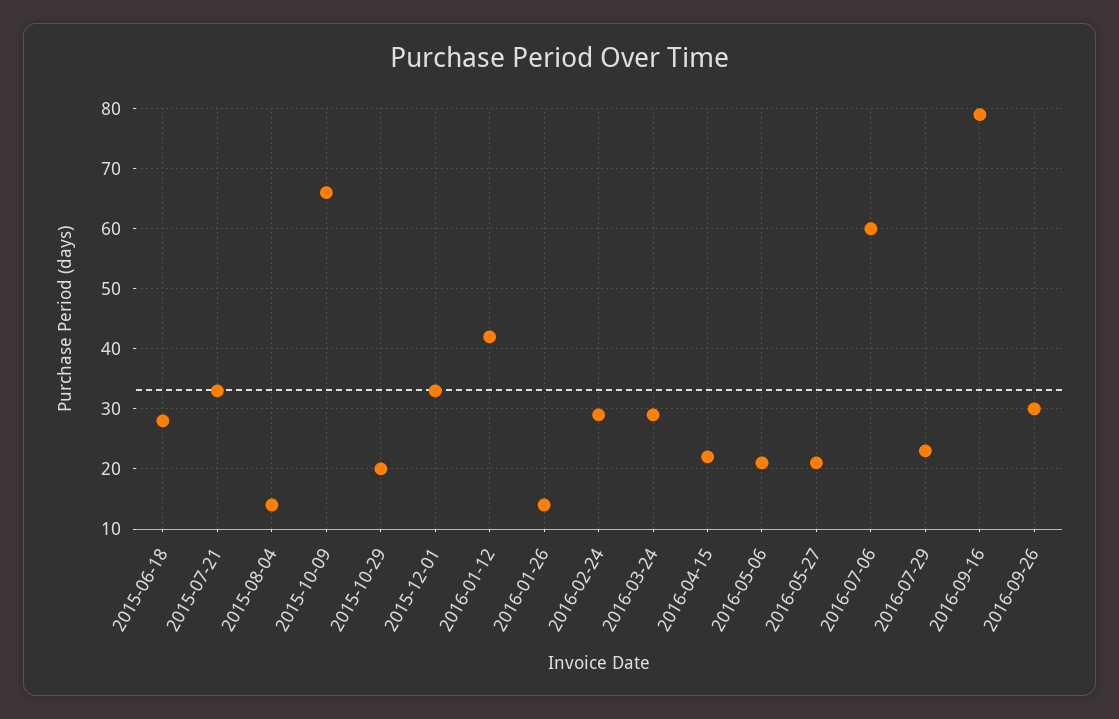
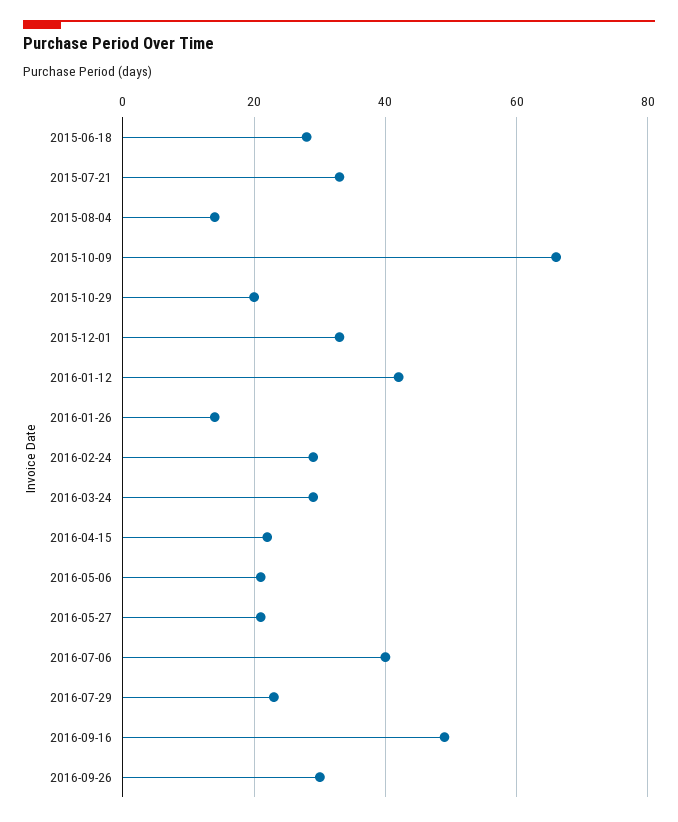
2016-07-06: 60 -> 40
2016-09-16: 79 -> 50

